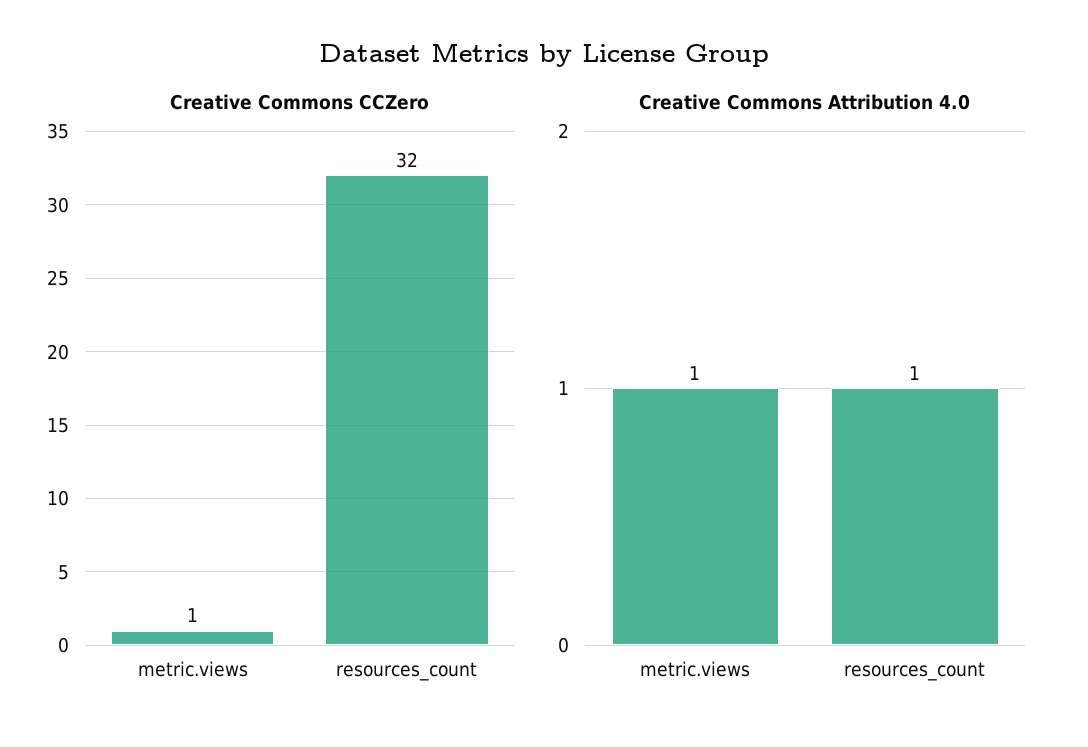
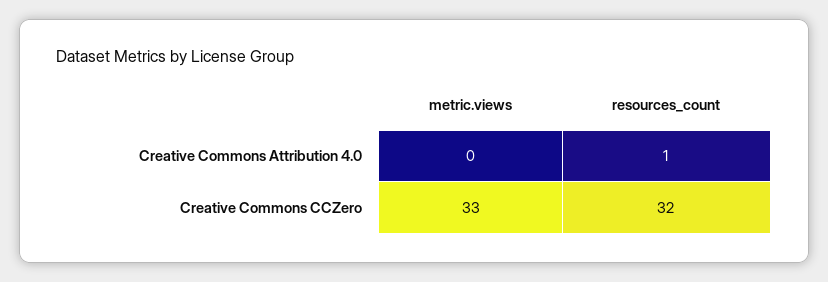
Creative Commons CCZero, metric.views: 1 -> 33
Creative Commons Attribution 4.0, metric.views: 1 -> 0

